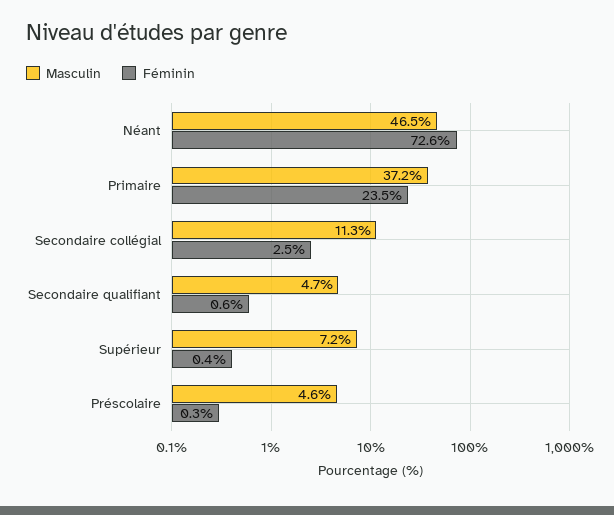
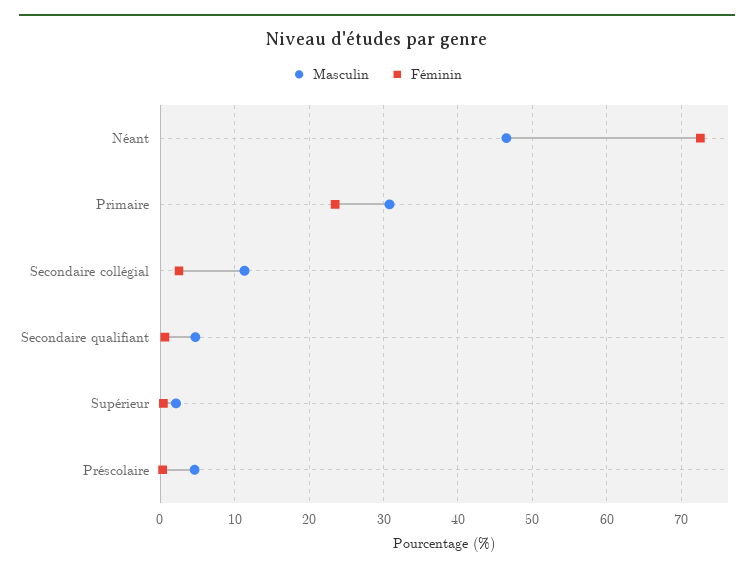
Masculin, Primaire: 37.2 -> 31
Masculin, Supérieur: 7.2 -> 2

